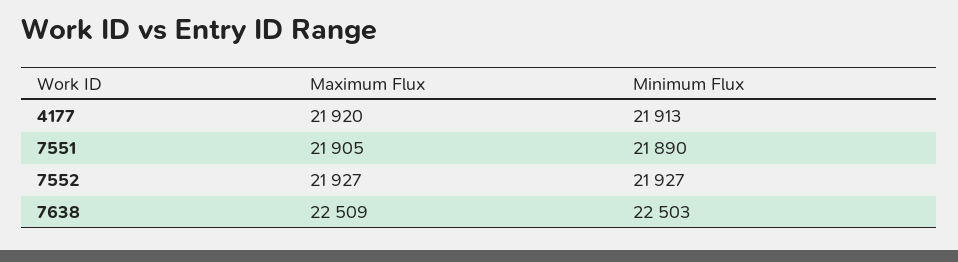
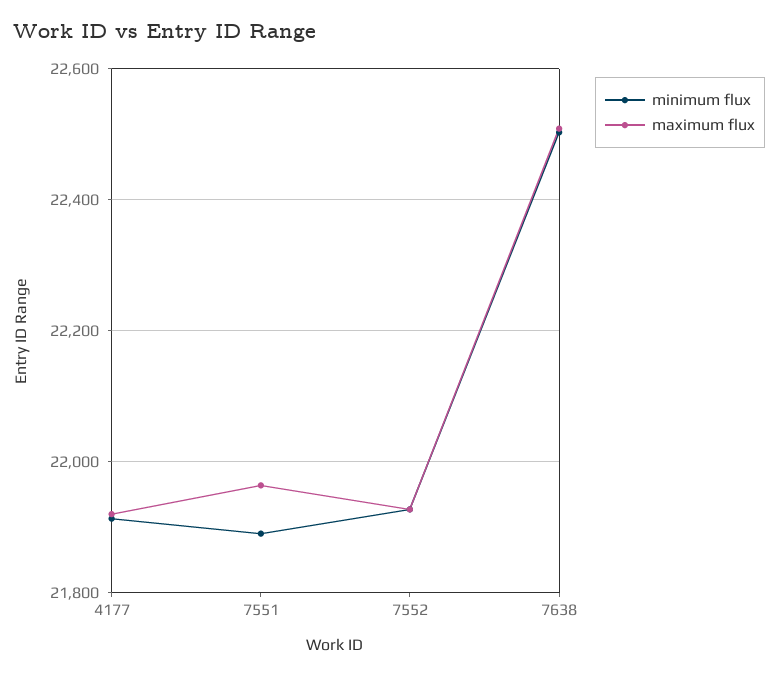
Maximum Flux, 7551: 21905 -> 21960

